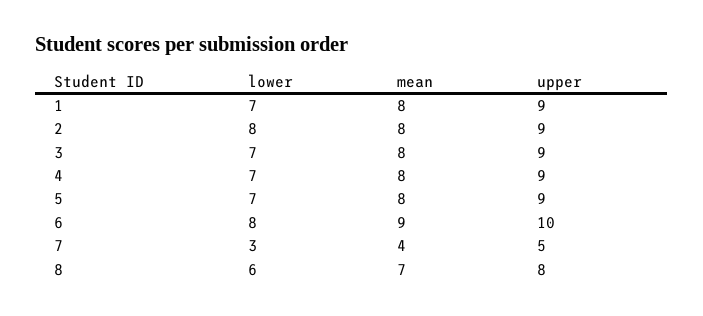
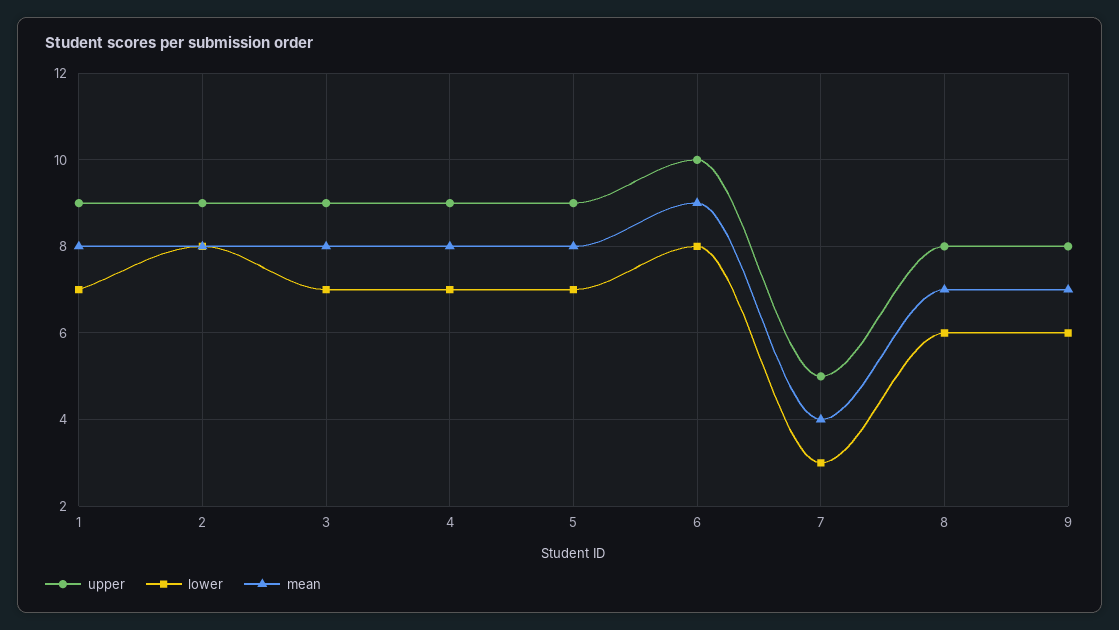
upper, 9: none -> 8
lower, 9: none -> 6
mean, 9: none -> 7

